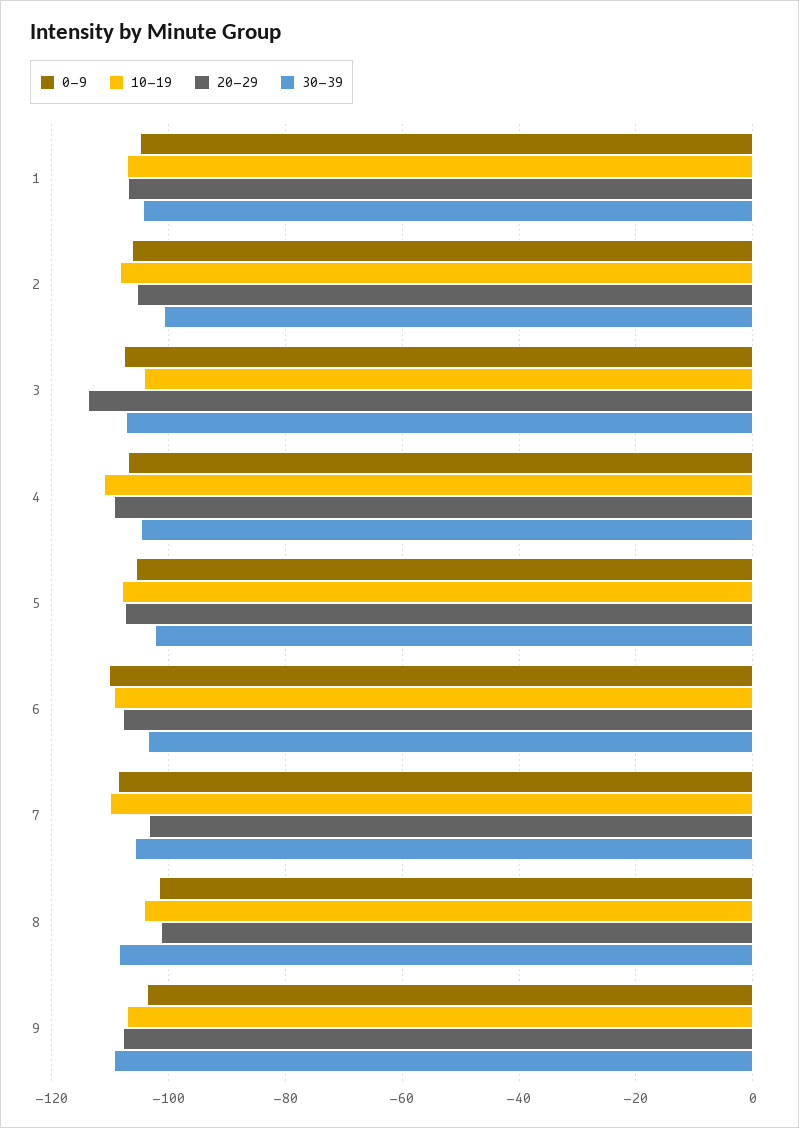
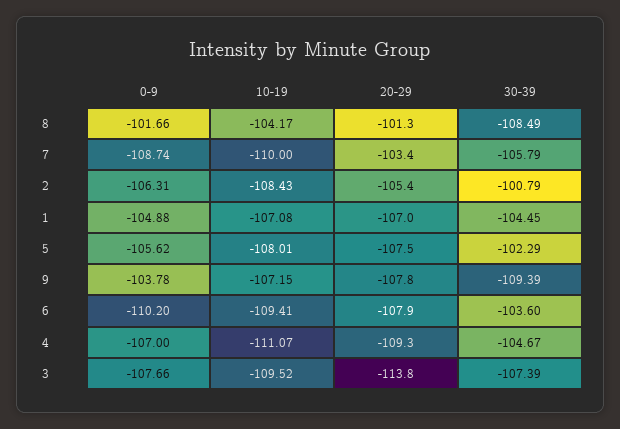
10-19, 3: -104 -> -109.52

